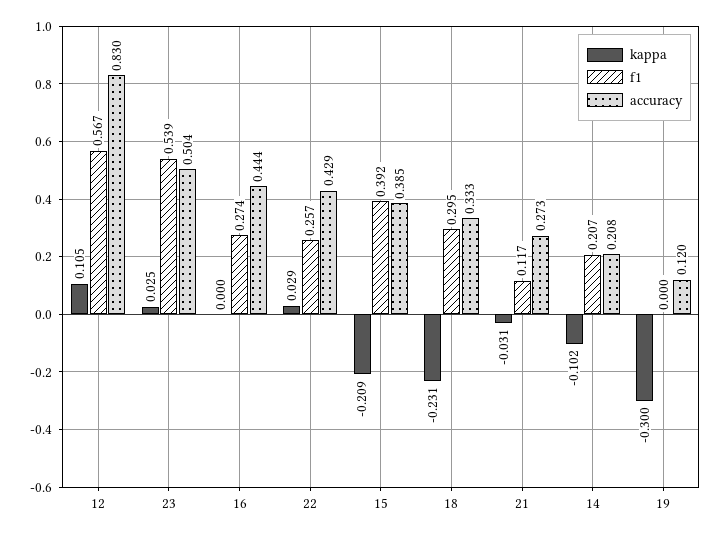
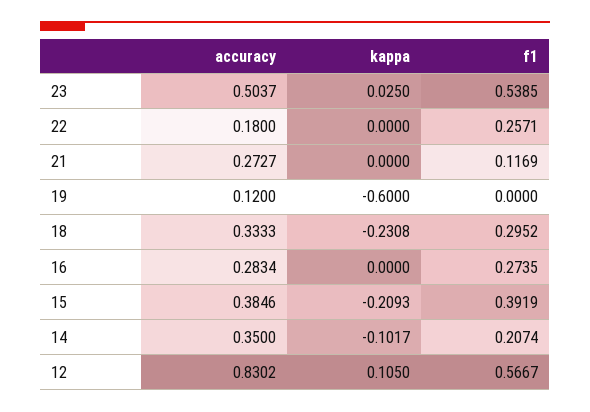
accuracy, 16: 0.444 -> 0.2834
kappa, 22: 0.029 -> 0
accuracy, 22: 0.429 -> 0.18
kappa, 21: -0.031 -> 0
accuracy, 14: 0.208 -> 0.35
kappa, 19: -0.3 -> -0.6

